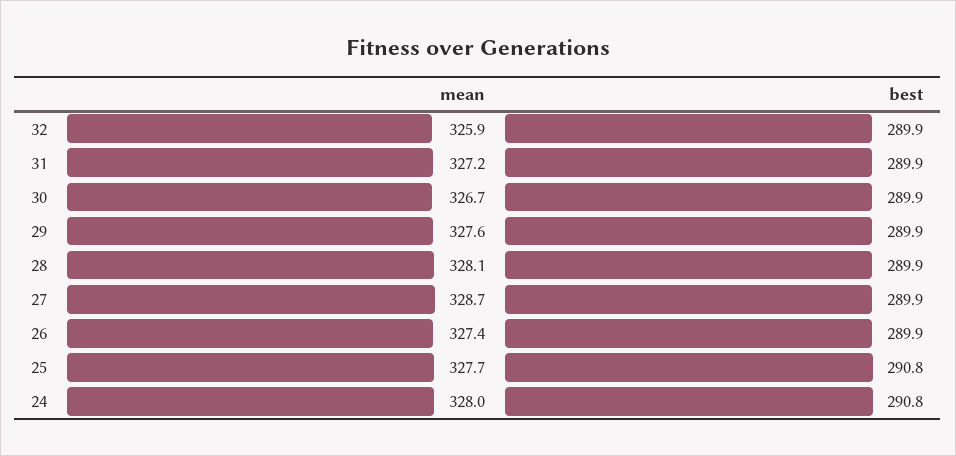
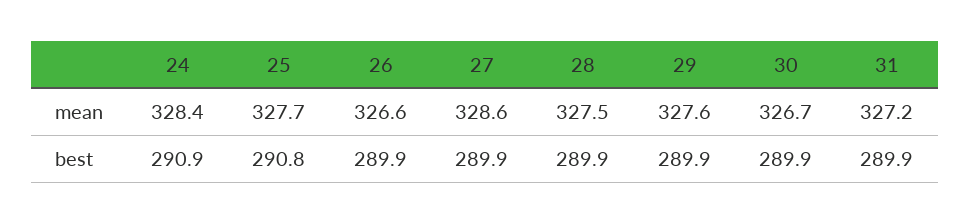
mean, 32: 325.9 -> none
best, 32: 289.9 -> none
mean, 28: 328.1 -> 327.5
mean, 27: 328.7 -> 328.6
mean, 26: 327.4 -> 326.6
mean, 24: 328 -> 328.4
best, 24: 290.8 -> 290.9

